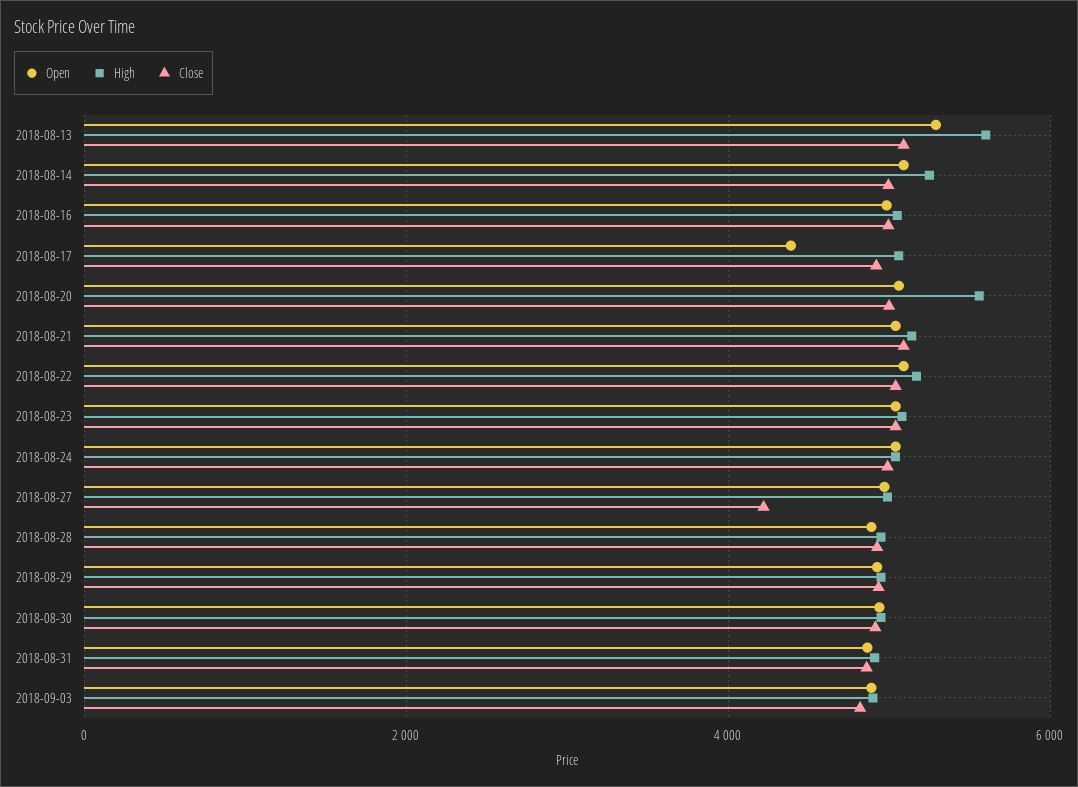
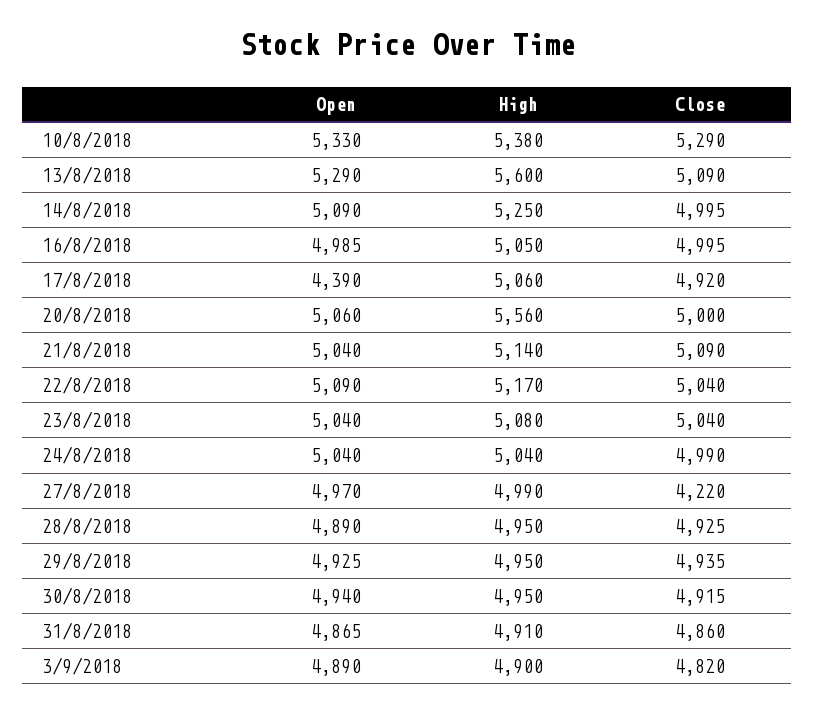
Open, 10/8/2018: none -> 5330
High, 10/8/2018: none -> 5380
Close, 10/8/2018: none -> 5290

